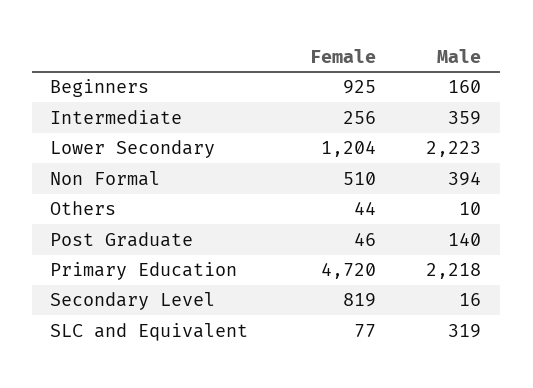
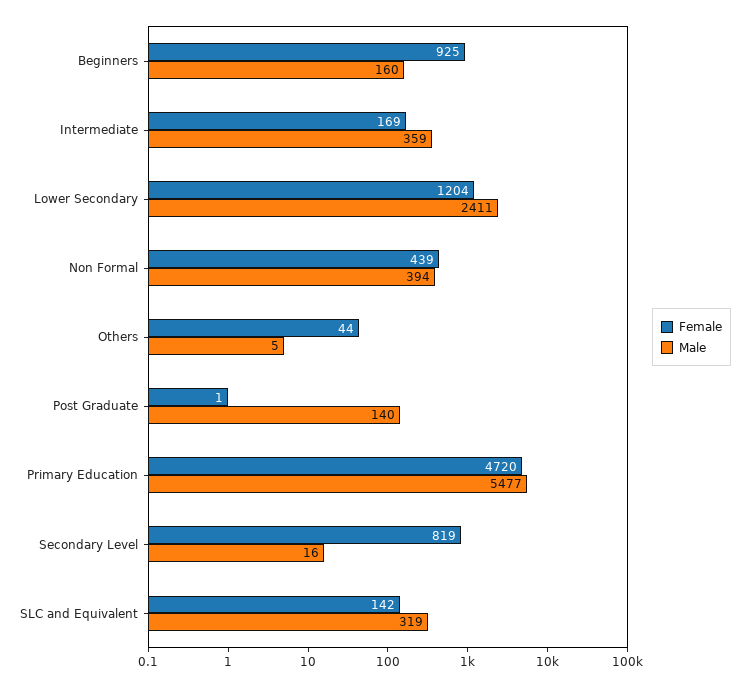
Female, Intermediate: 256 -> 169
Male, Lower Secondary: 2223 -> 2411
Female, Non Formal: 510 -> 439
Male, Others: 10 -> 5
Female, Post Graduate: 46 -> 1
Male, Primary Education: 2218 -> 5477
Female, SLC and Equivalent: 77 -> 142

